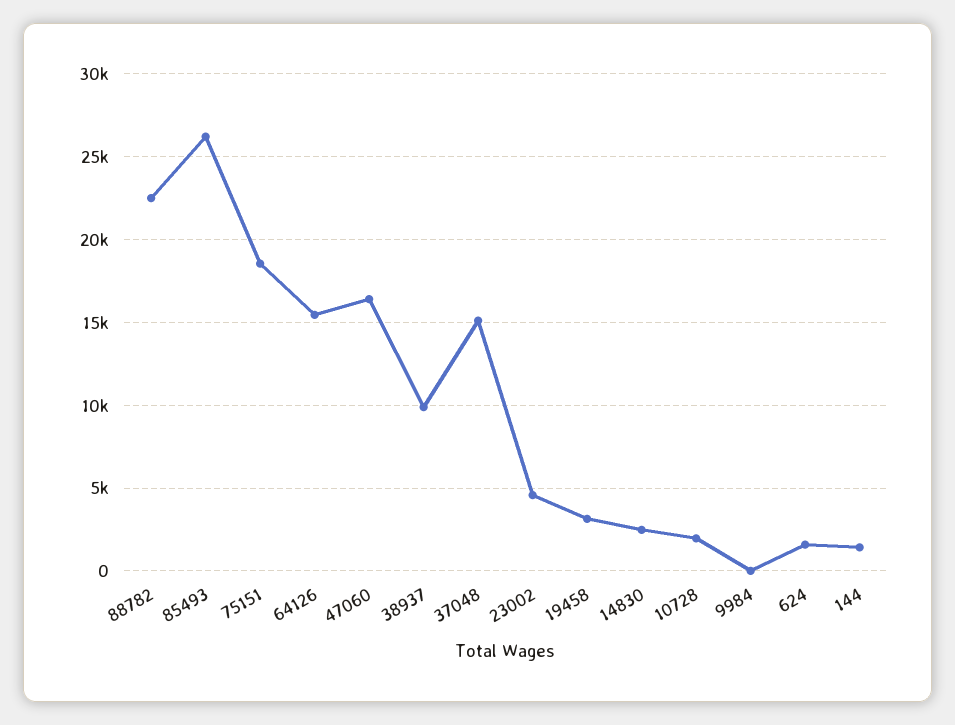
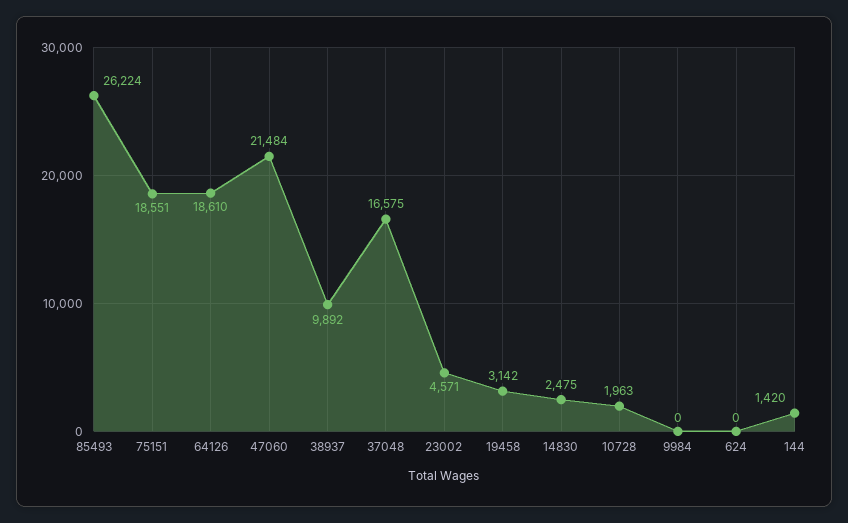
88782: 22500 -> none
64126: 15500 -> 18610
47060: 16500 -> 21484
37048: 15000 -> 16575
624: 1500 -> 0

